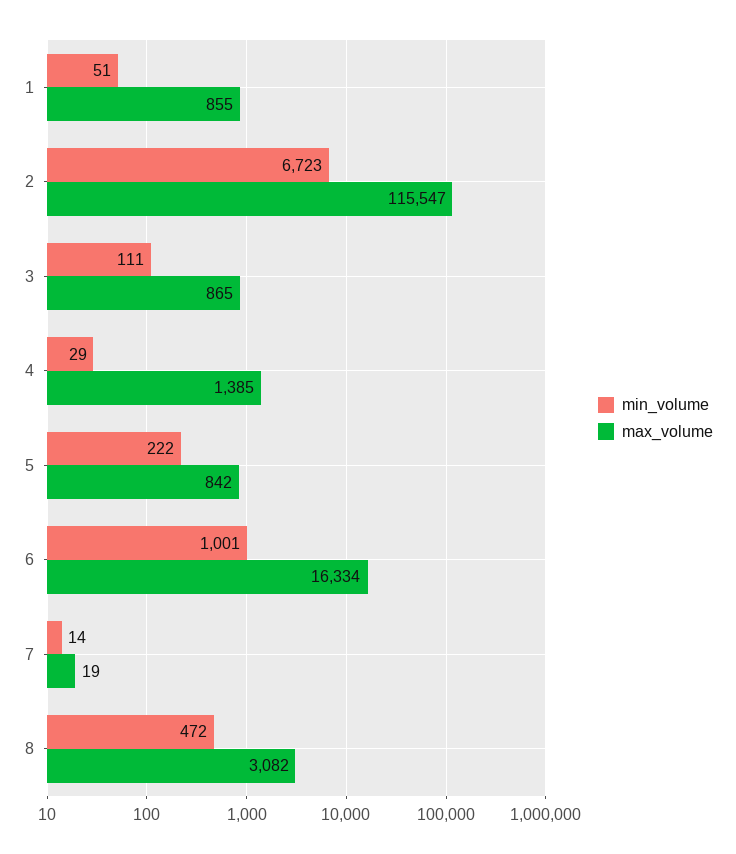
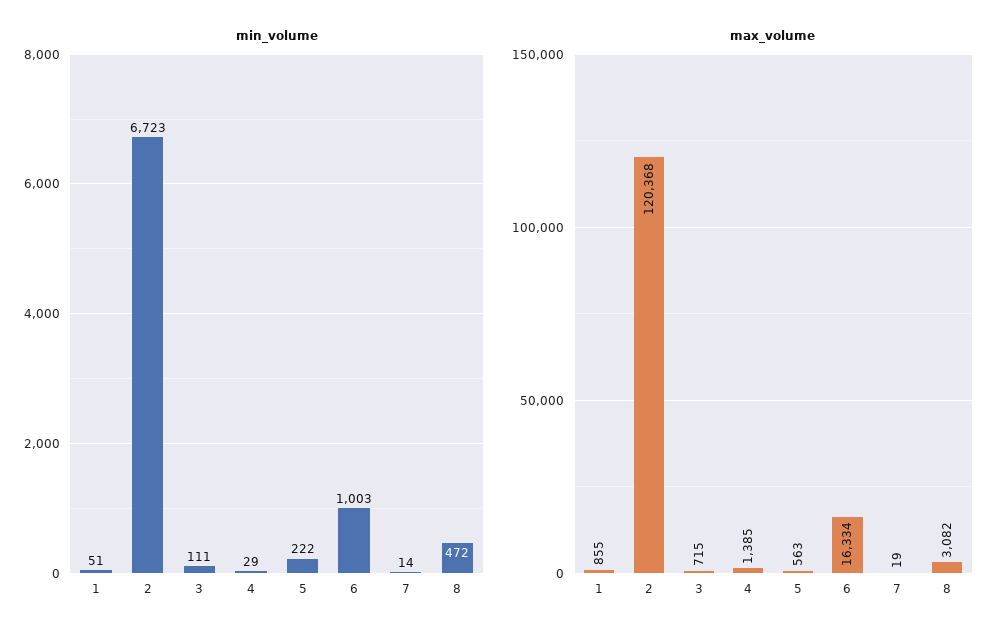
max_volume, 2: 115547 -> 120368
max_volume, 3: 865 -> 715
max_volume, 5: 842 -> 563
min_volume, 6: 1001 -> 1003

